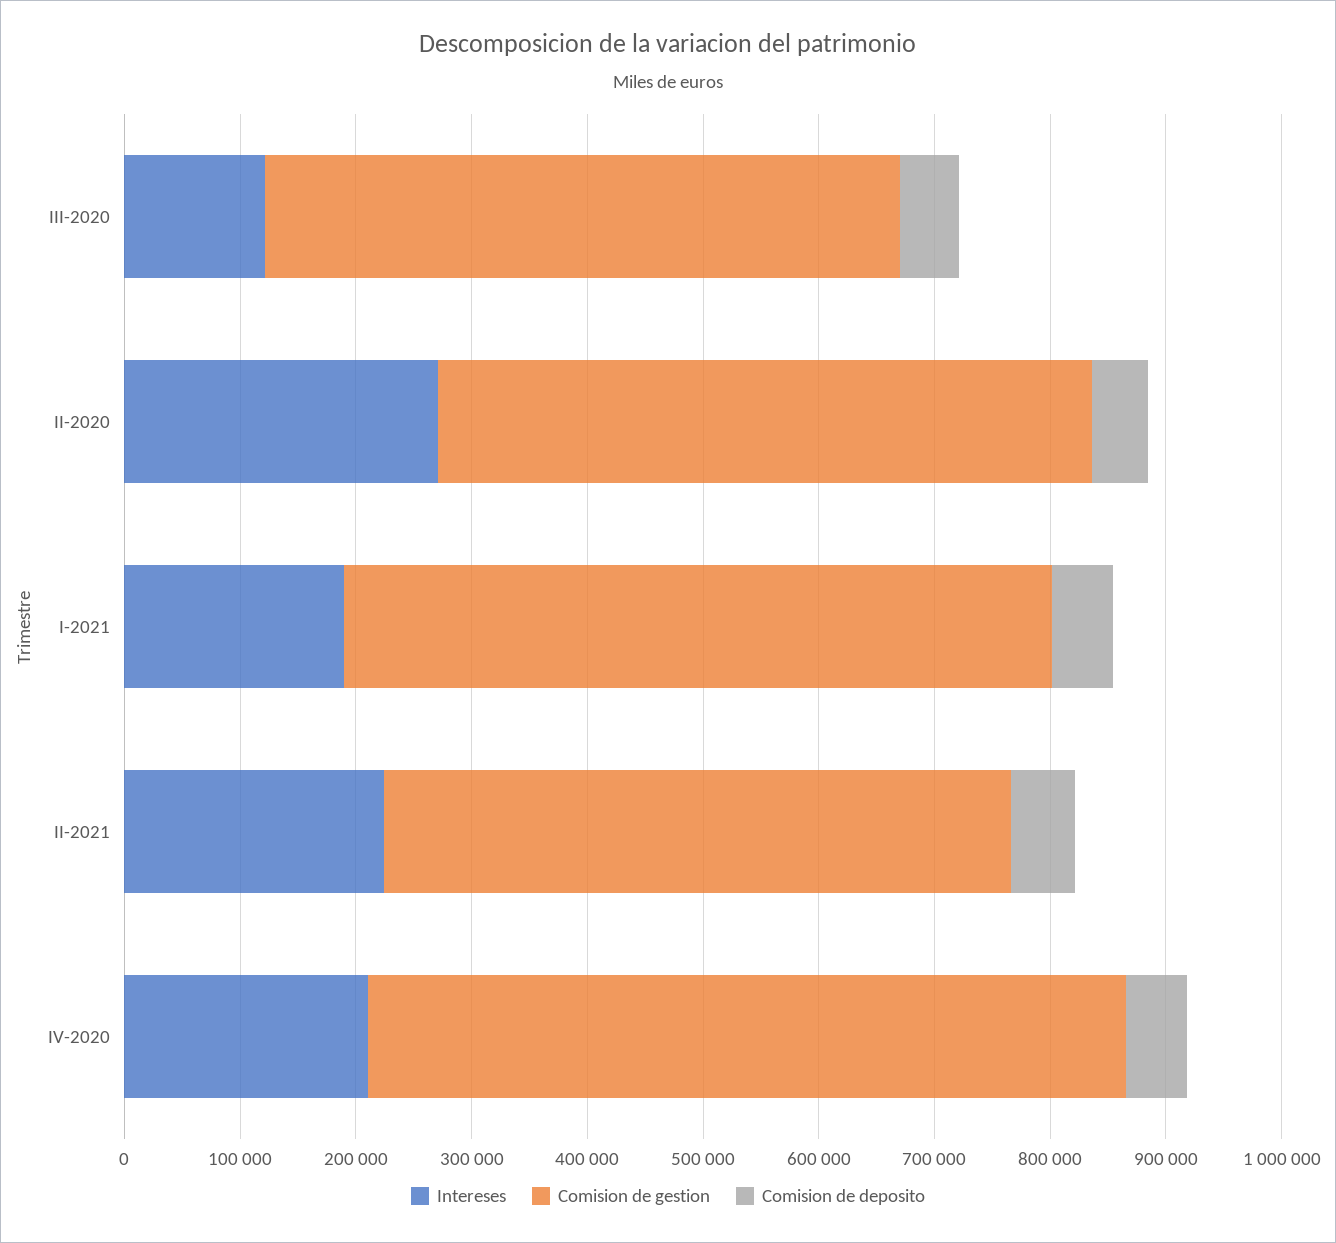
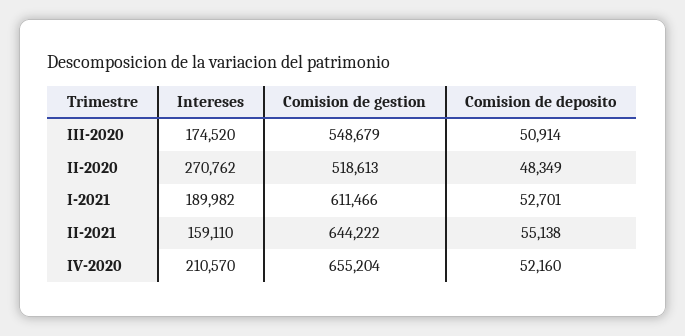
Intereses, III-2020: 120000 -> 174520
Comision de gestion, II-2020: 560000 -> 518613
Intereses, II-2021: 220000 -> 159110
Comision de gestion, II-2021: 540000 -> 644222

